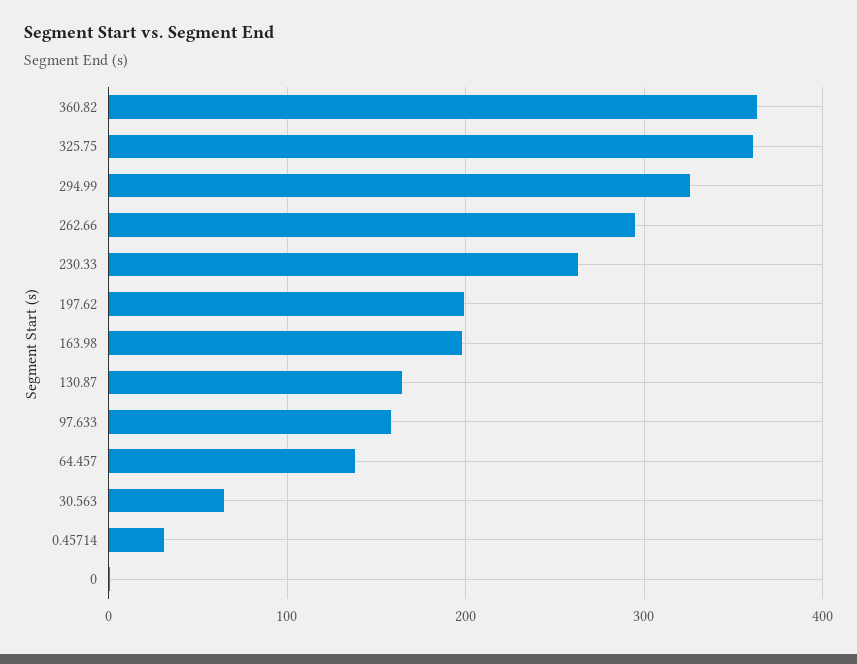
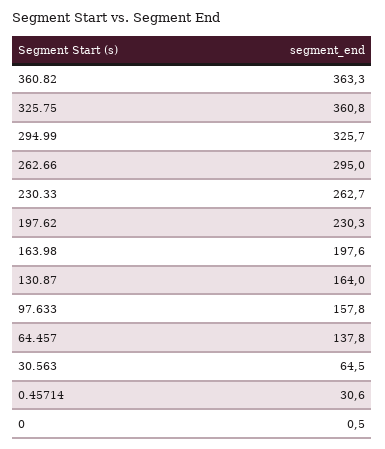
197.62: 200 -> 230.3

